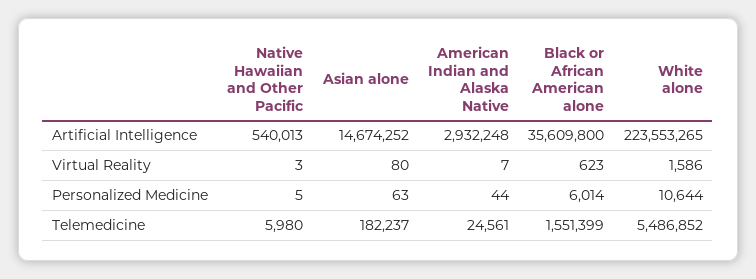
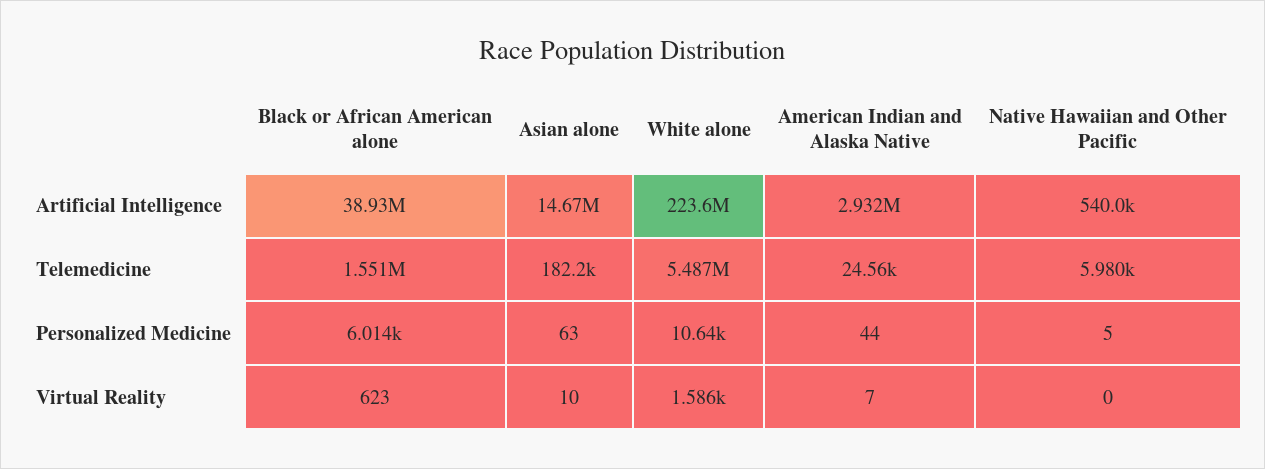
Black or African American alone, Artificial Intelligence: 35609800 -> 38930000
Native Hawaiian and Other Pacific, Virtual Reality: 3 -> 0
Asian alone, Virtual Reality: 80 -> 10

